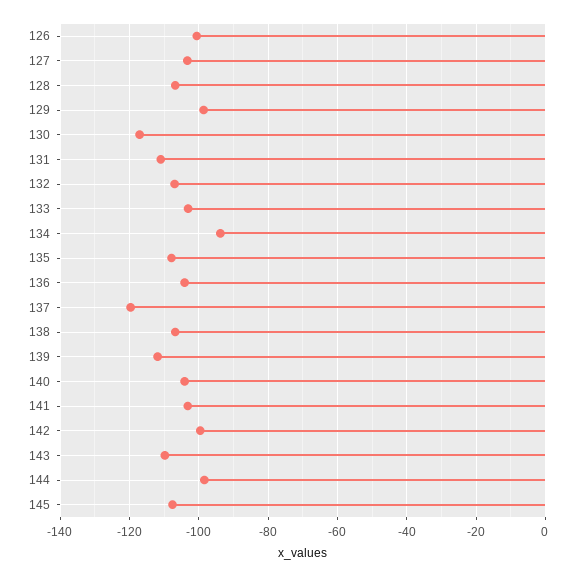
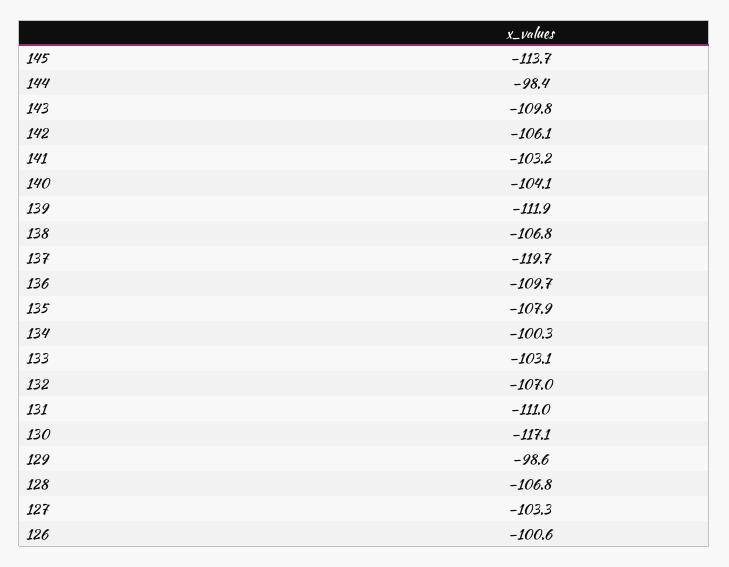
134: -94 -> -100.3
136: -104 -> -109.7
142: -100 -> -106.1
145: -108 -> -113.7

